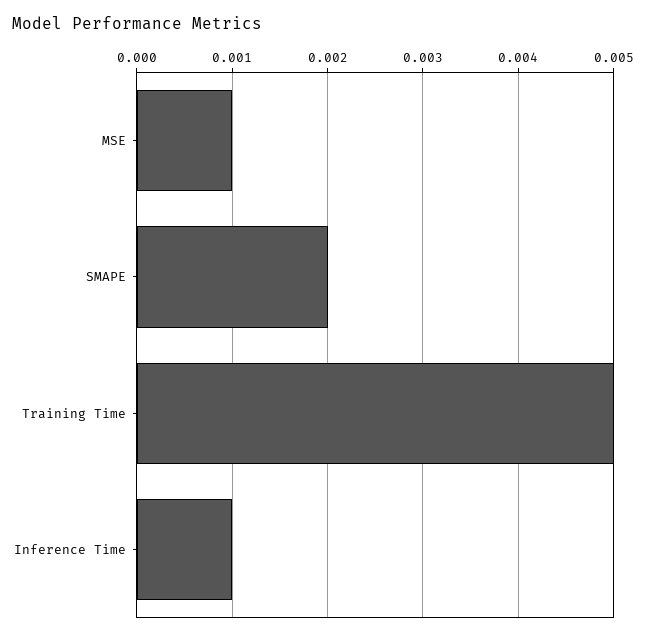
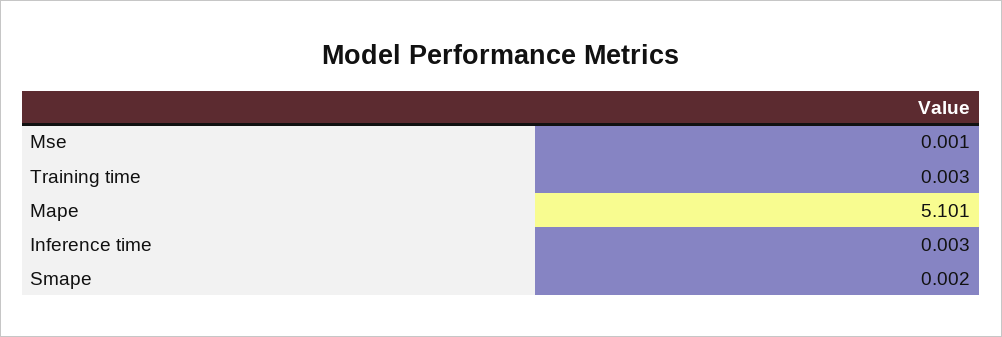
Training Time: 0.005 -> 0.003
Inference Time: 0.001 -> 0.003
Mape: none -> 5.101

